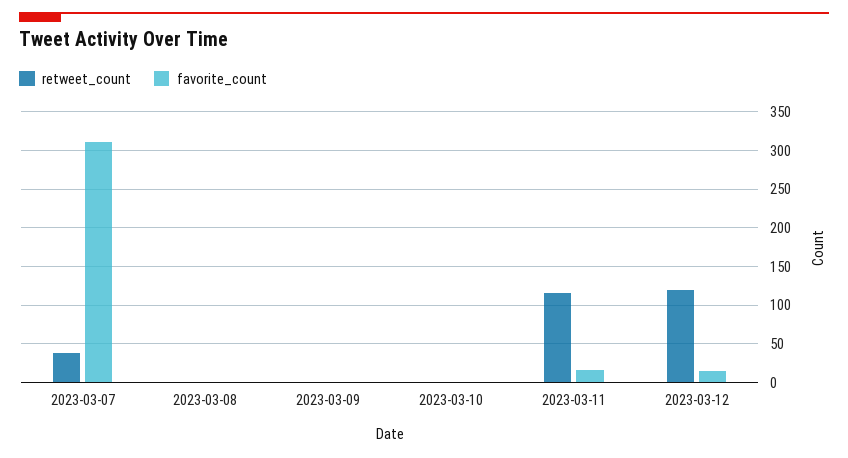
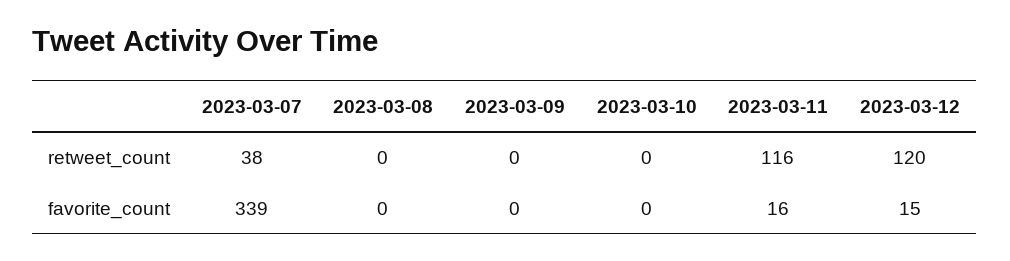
favorite_count, 2023-03-07: 310 -> 339

